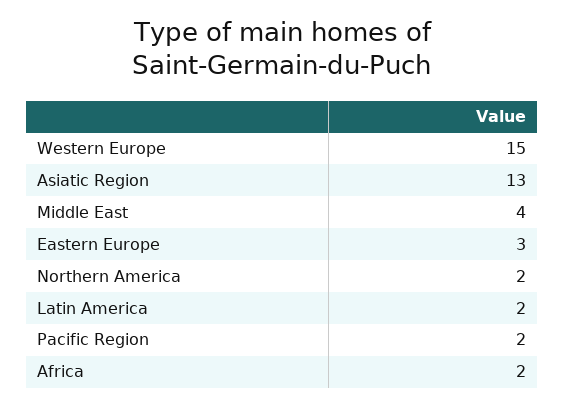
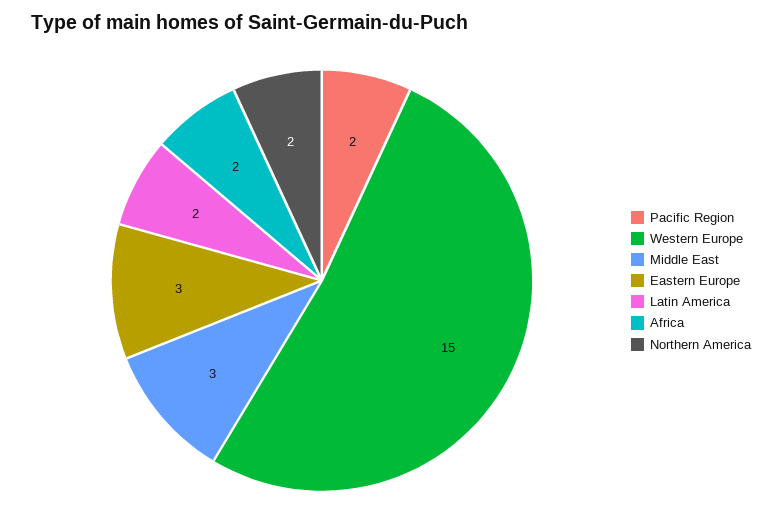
Asiatic Region: 13 -> none
Middle East: 4 -> 3

